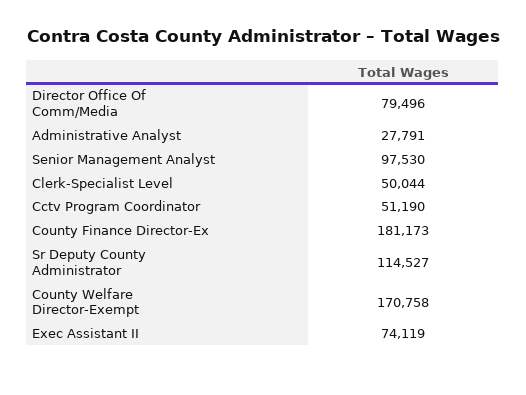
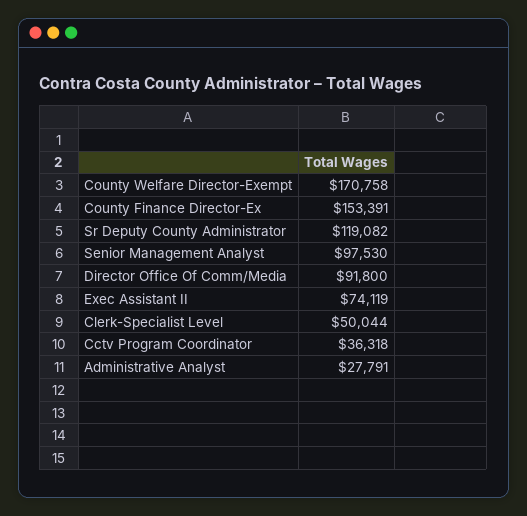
Director Office Of Comm/Media: 79496 -> 91800
Cctv Program Coordinator: 51190 -> 36318
County Finance Director-Ex: 181173 -> 153391
Sr Deputy County Administrator: 114527 -> 119082

